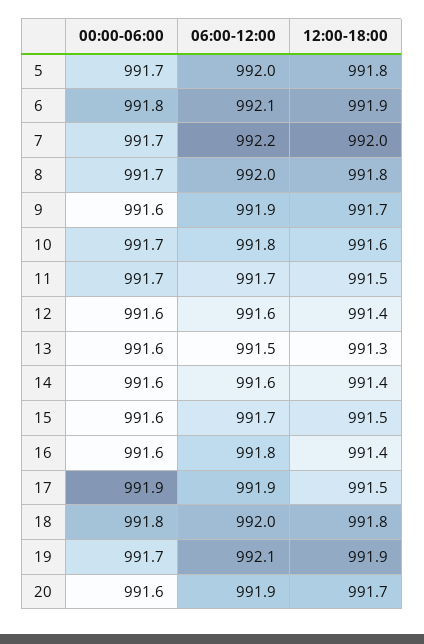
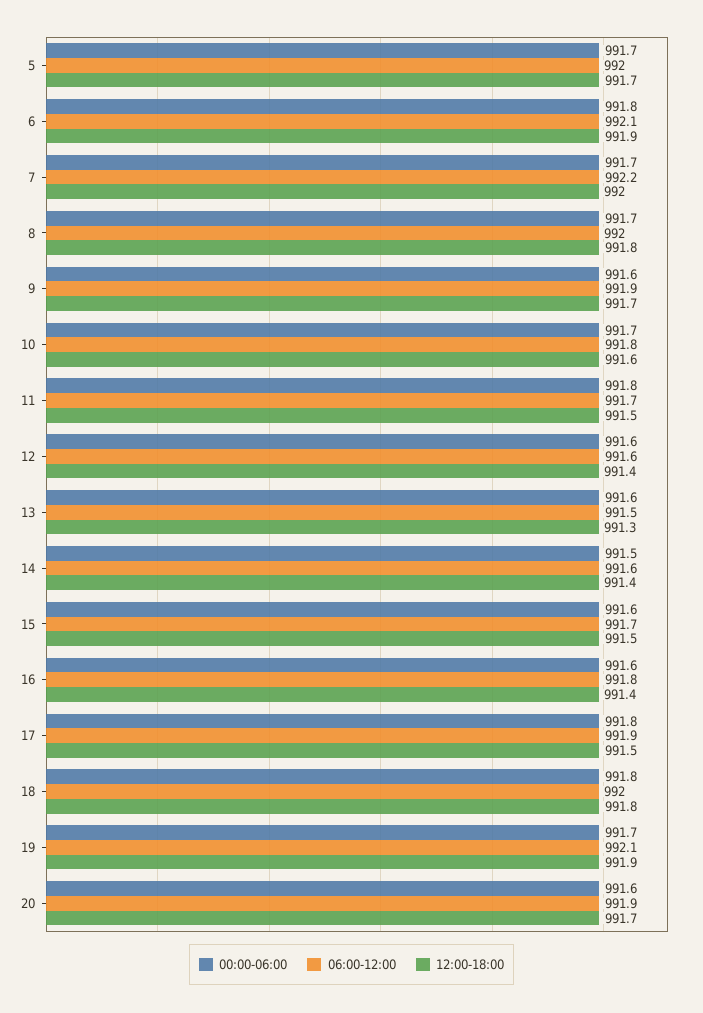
12:00-18:00, 5: 991.8 -> 991.7
00:00-06:00, 11: 991.7 -> 991.8
00:00-06:00, 14: 991.6 -> 991.5
00:00-06:00, 17: 991.9 -> 991.8

